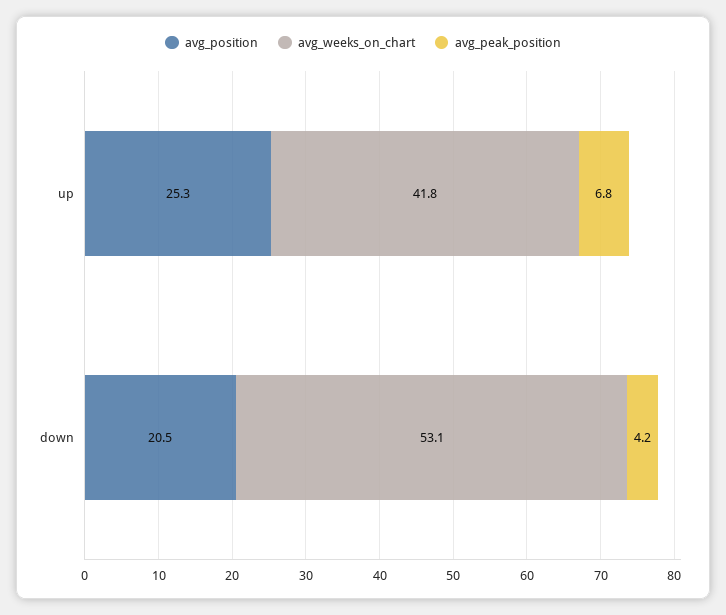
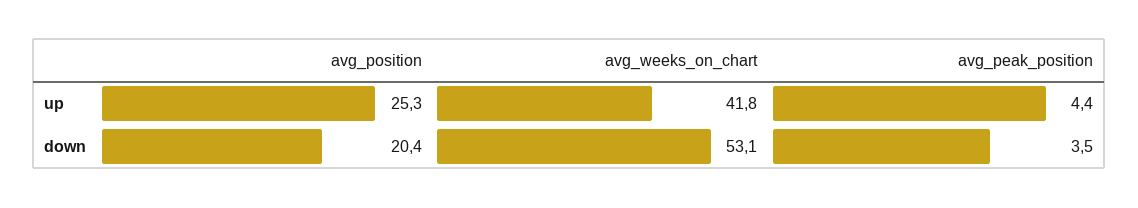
avg_peak_position, up: 6.8 -> 4.4
avg_position, down: 20.5 -> 20.4
avg_peak_position, down: 4.2 -> 3.5

